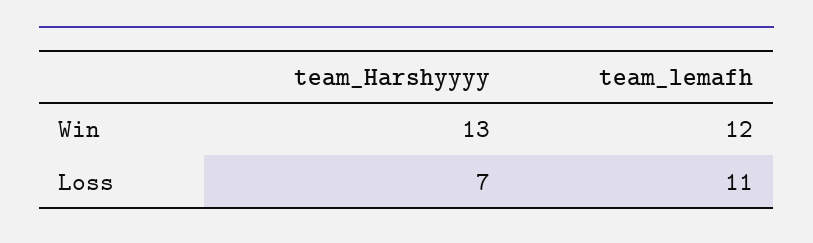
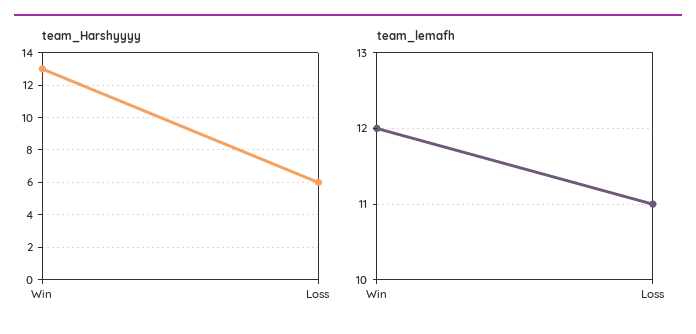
team_Harshyyyy, Loss: 7 -> 6

